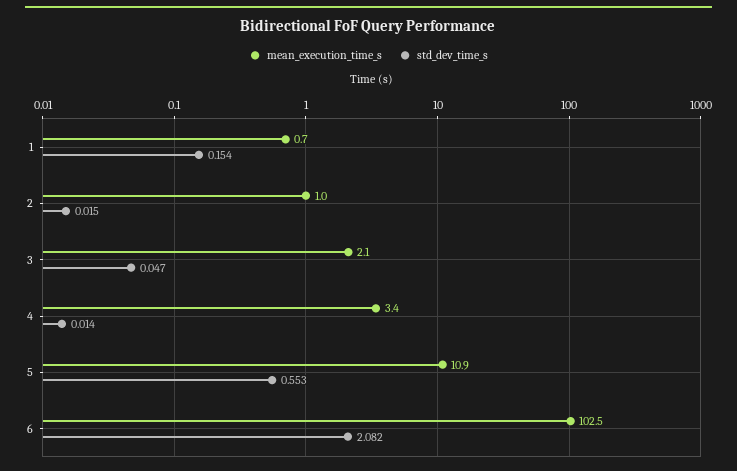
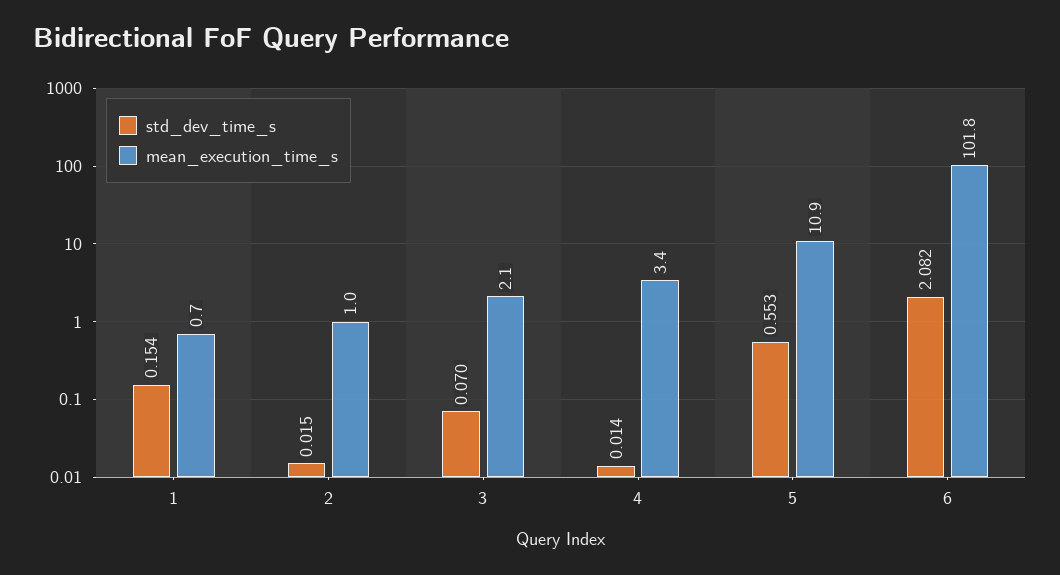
std_dev_time_s, 3: 0.047 -> 0.07
mean_execution_time_s, 6: 102.5 -> 101.8

